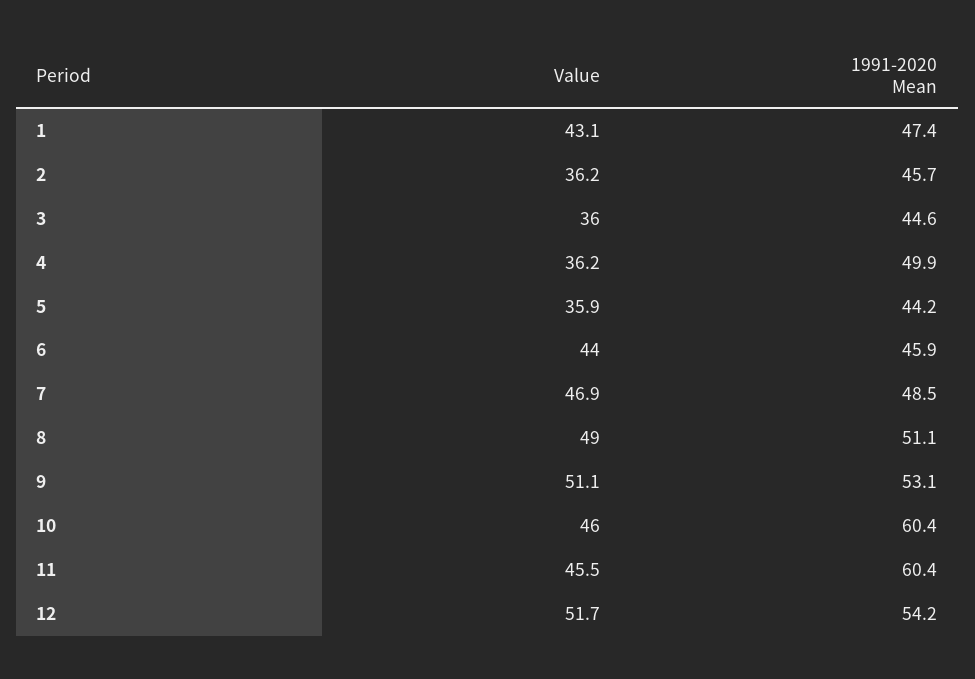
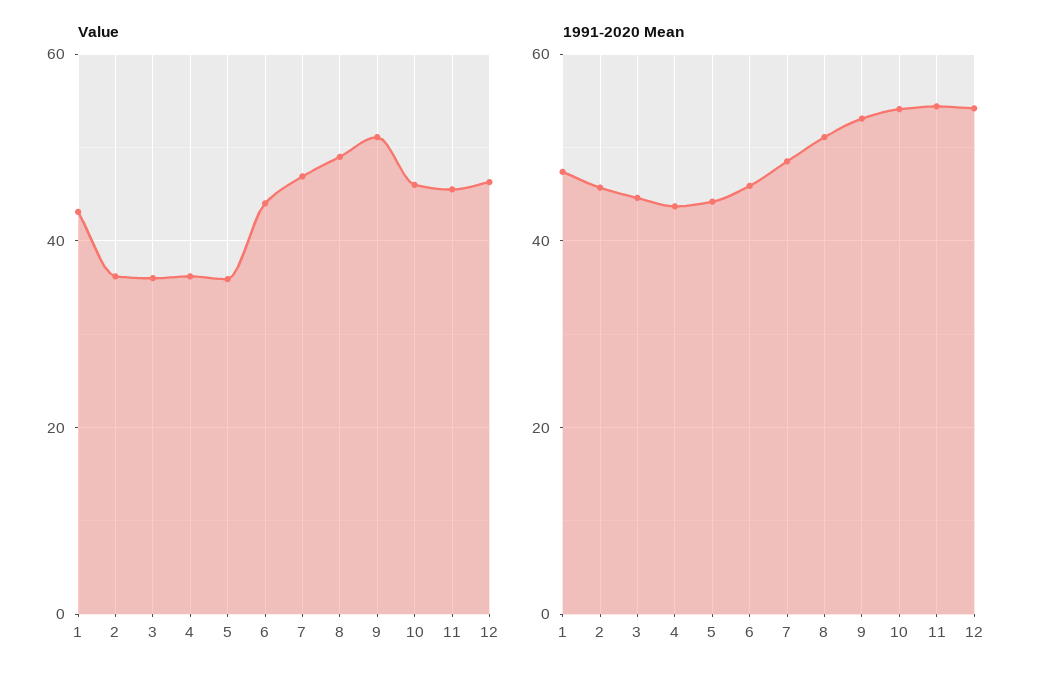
1991-2020 Mean, 4: 49.9 -> 44
1991-2020 Mean, 10: 60.4 -> 54
1991-2020 Mean, 11: 60.4 -> 54
Value, 12: 51.7 -> 46

